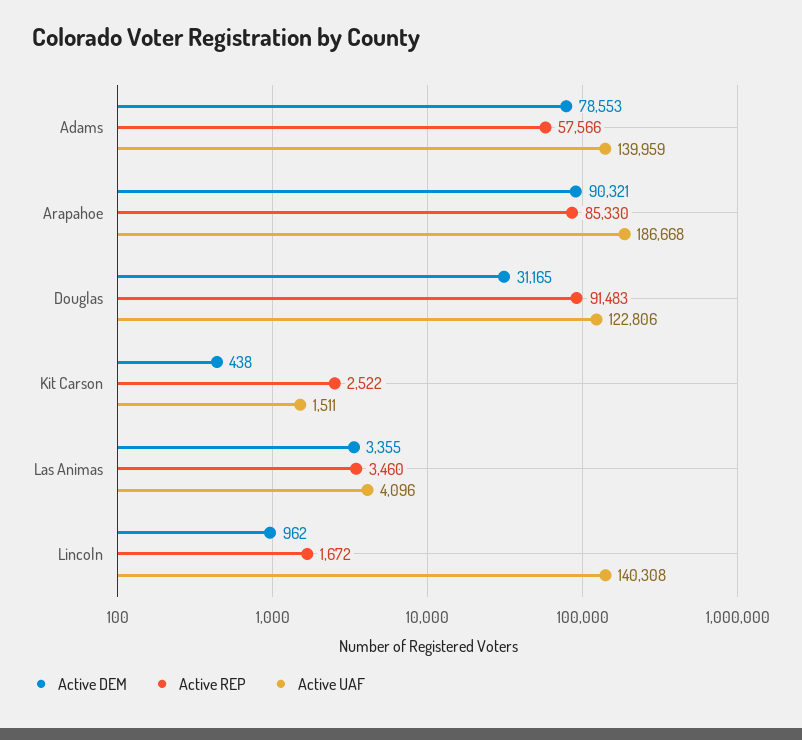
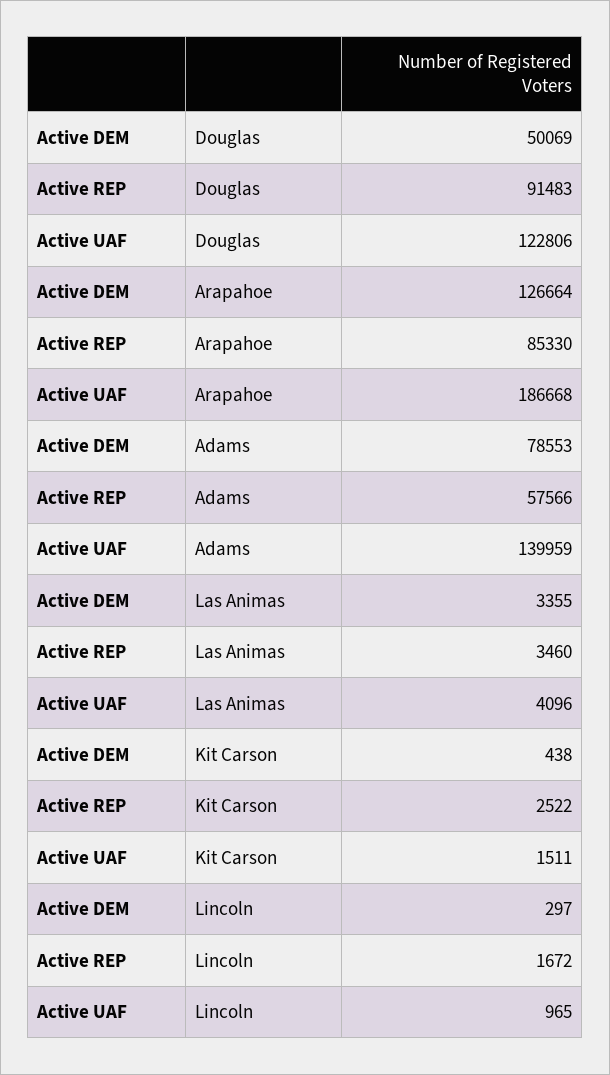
Active DEM, Arapahoe: 90321 -> 126664
Active DEM, Douglas: 31165 -> 50069
Active DEM, Lincoln: 962 -> 297
Active UAF, Lincoln: 140308 -> 965

